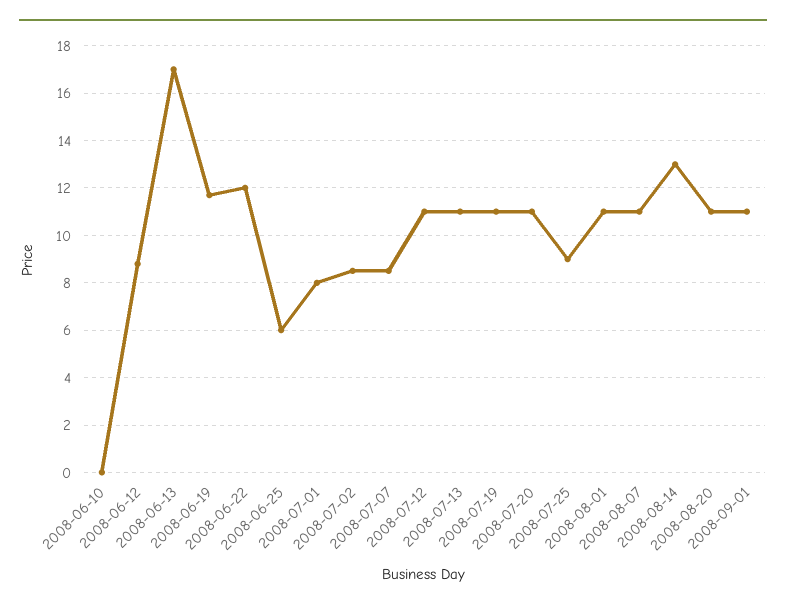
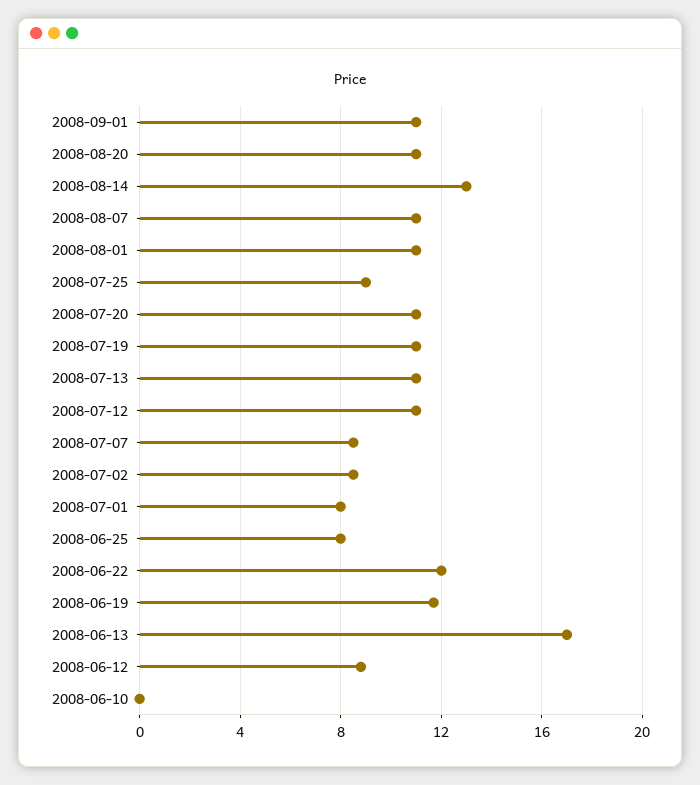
2008-06-25: 6 -> 8

